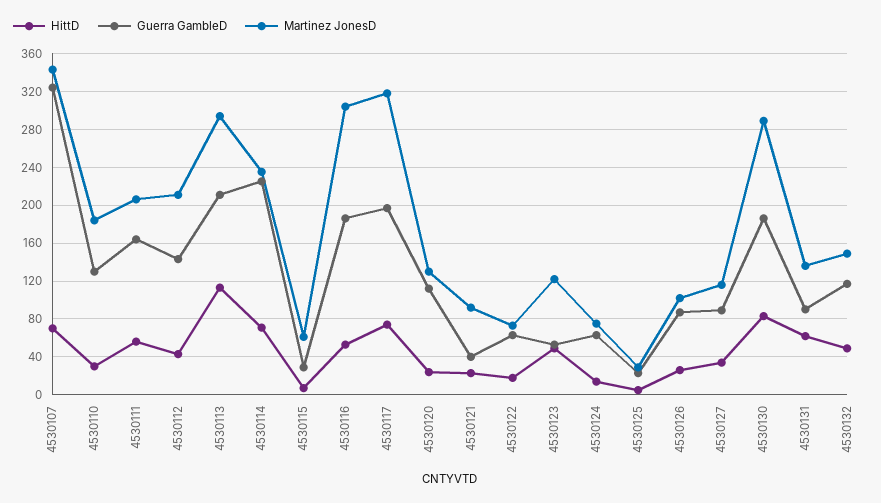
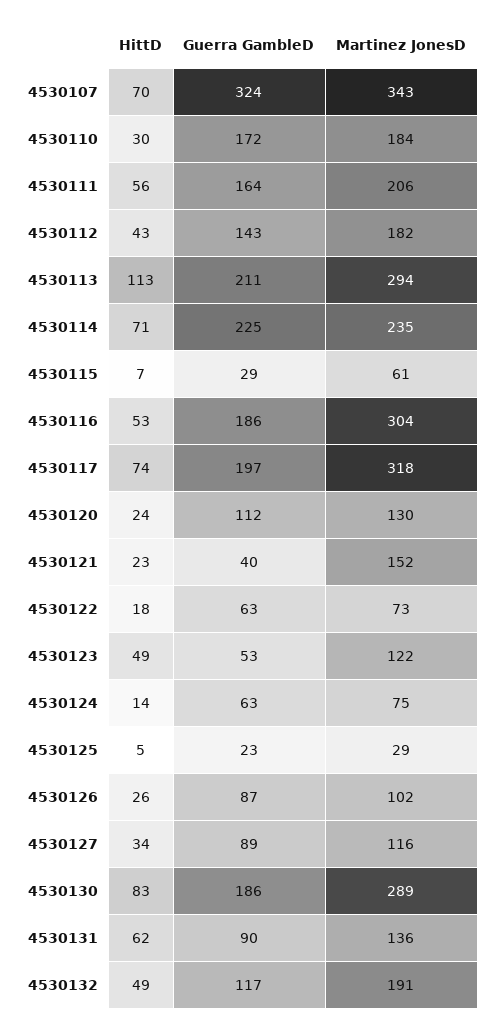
Guerra GambleD, 4530110: 130 -> 172
Martinez JonesD, 4530112: 210 -> 182
Martinez JonesD, 4530121: 90 -> 152
Martinez JonesD, 4530132: 150 -> 191

